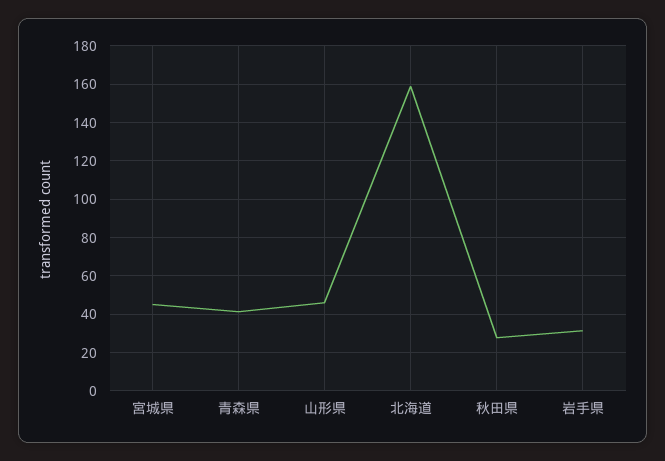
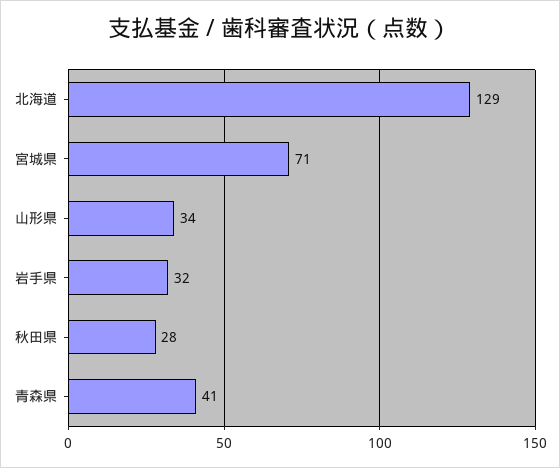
宮城県: 45 -> 71
山形県: 45 -> 34
北海道: 160 -> 129

